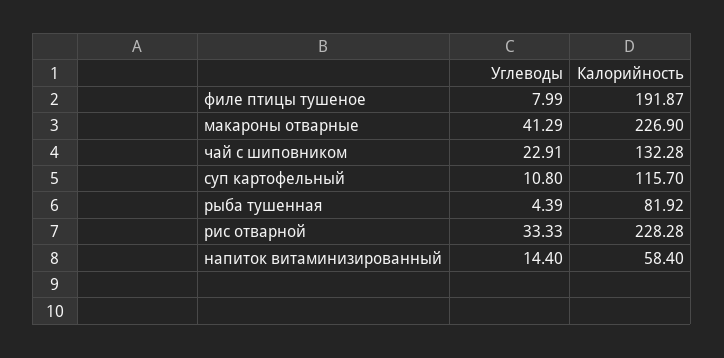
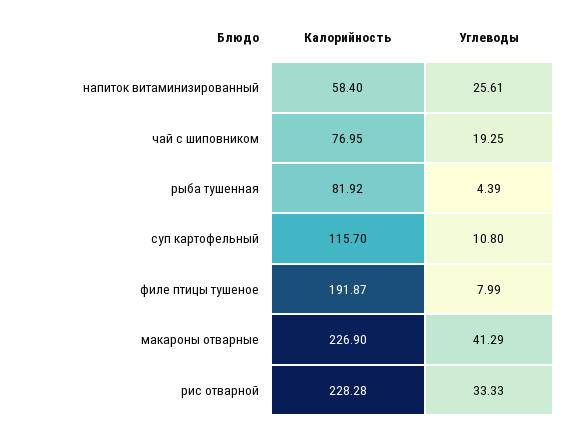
Углеводы, чай с шиповником: 22.91 -> 19.25
Калорийность, чай с шиповником: 132.28 -> 76.95
Углеводы, напиток витаминизированный: 14.4 -> 25.61

